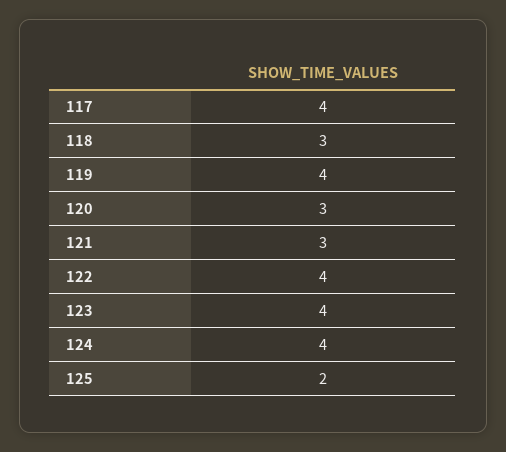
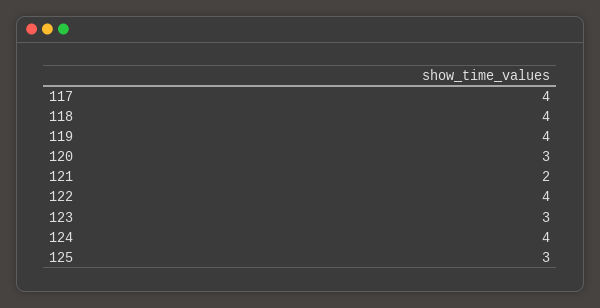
118: 3 -> 4
121: 3 -> 2
123: 4 -> 3
125: 2 -> 3

